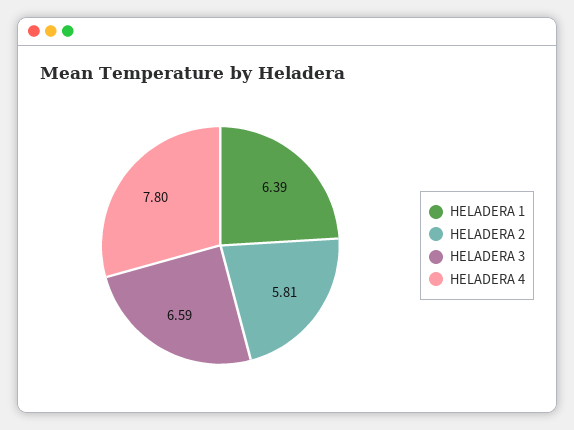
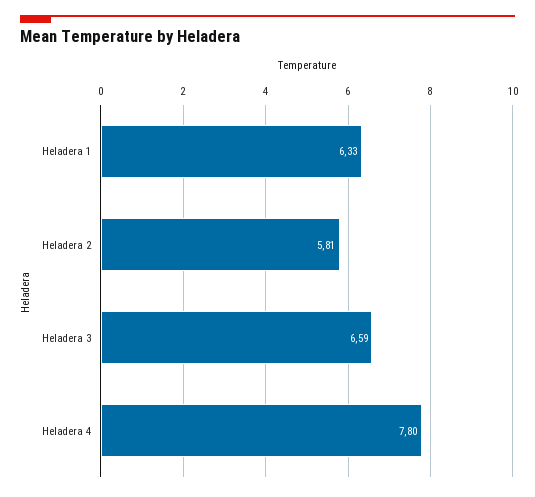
HELADERA 1: 6.39 -> 6.33

